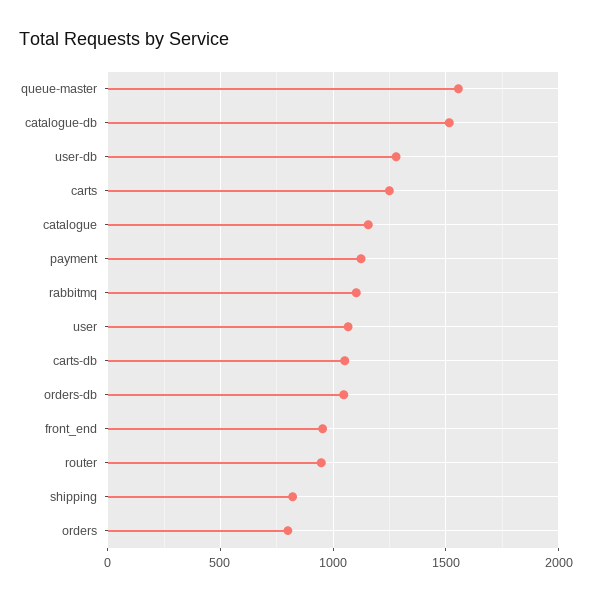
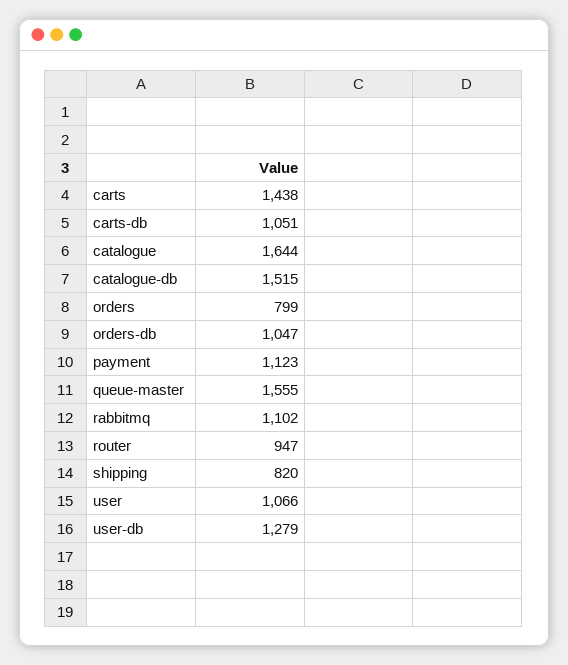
carts: 1250 -> 1438
catalogue: 1150 -> 1644
front_end: 950 -> none

